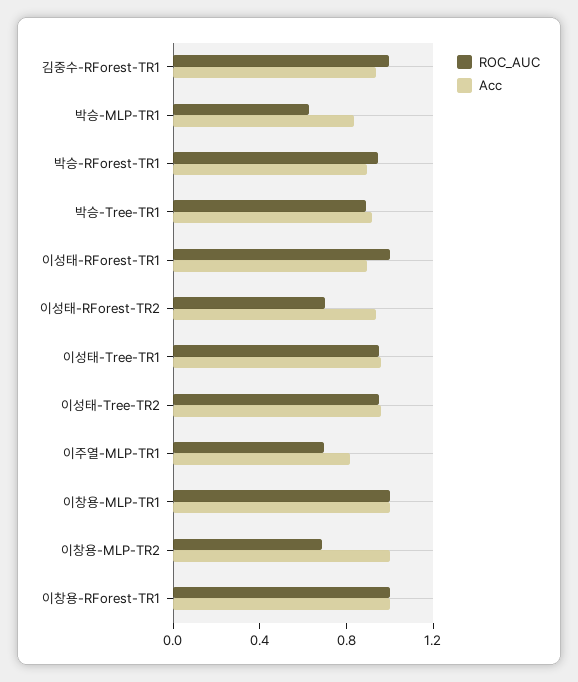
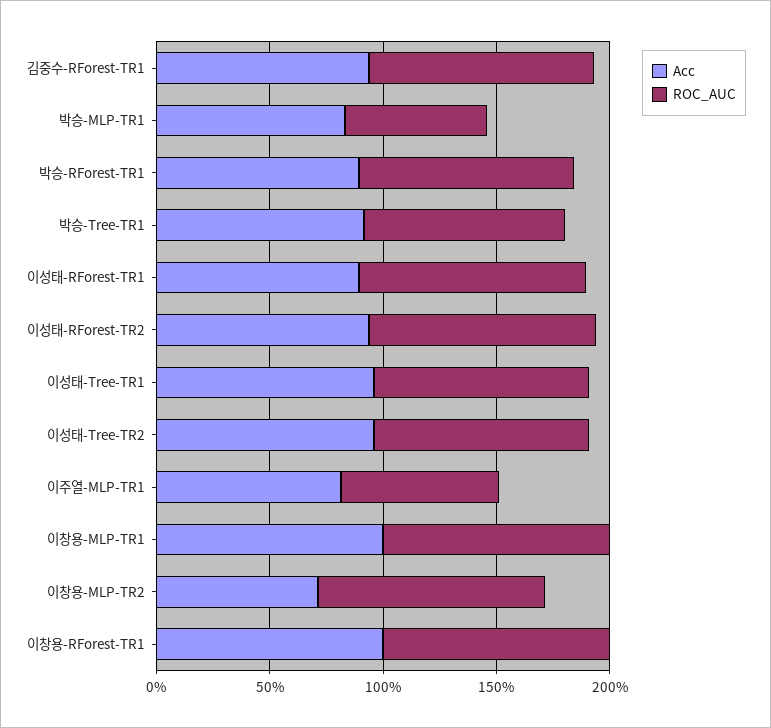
ROC_AUC, 이성태-RForest-TR2: 0.7 -> 1
ROC_AUC, 이창용-MLP-TR2: 0.7 -> 1
Acc, 이창용-MLP-TR2: 1 -> 0.7

